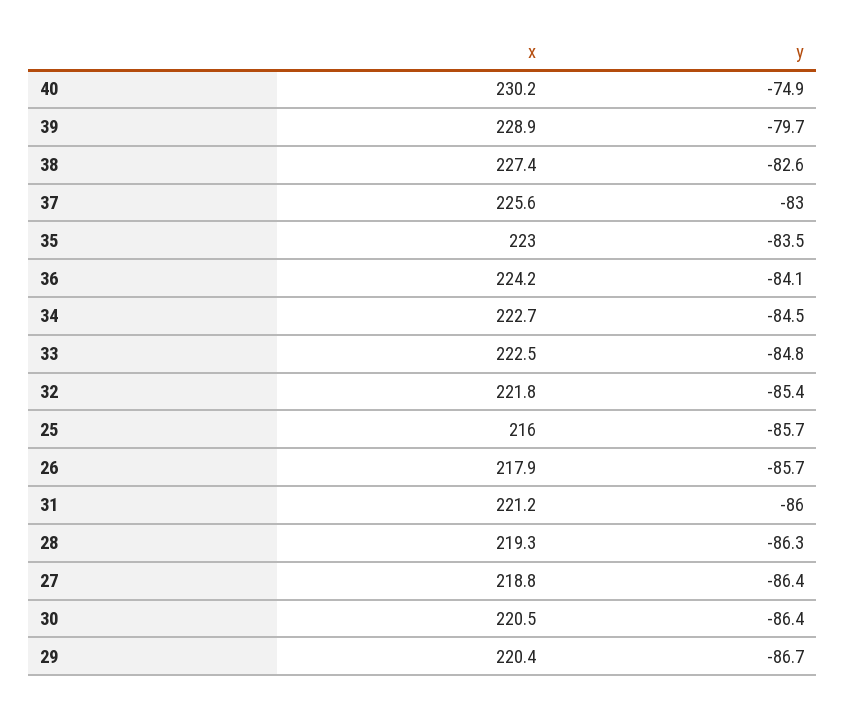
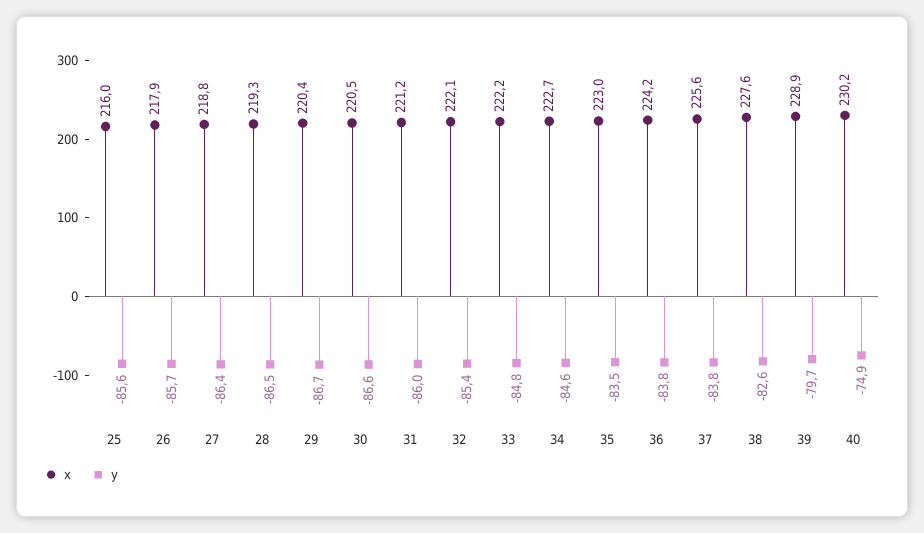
x, 38: 227.4 -> 227.6
y, 37: -83 -> -83.8
y, 36: -84.1 -> -83.8
y, 34: -84.5 -> -84.6
x, 33: 222.5 -> 222.2
x, 32: 221.8 -> 222.1
y, 25: -85.7 -> -85.6
y, 28: -86.3 -> -86.5
y, 30: -86.4 -> -86.6

